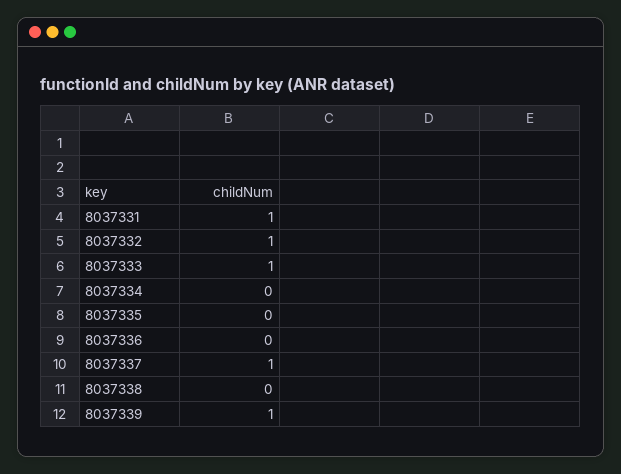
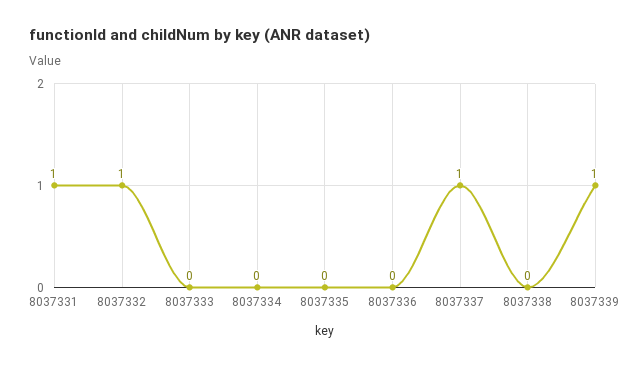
8037333: 1 -> 0

